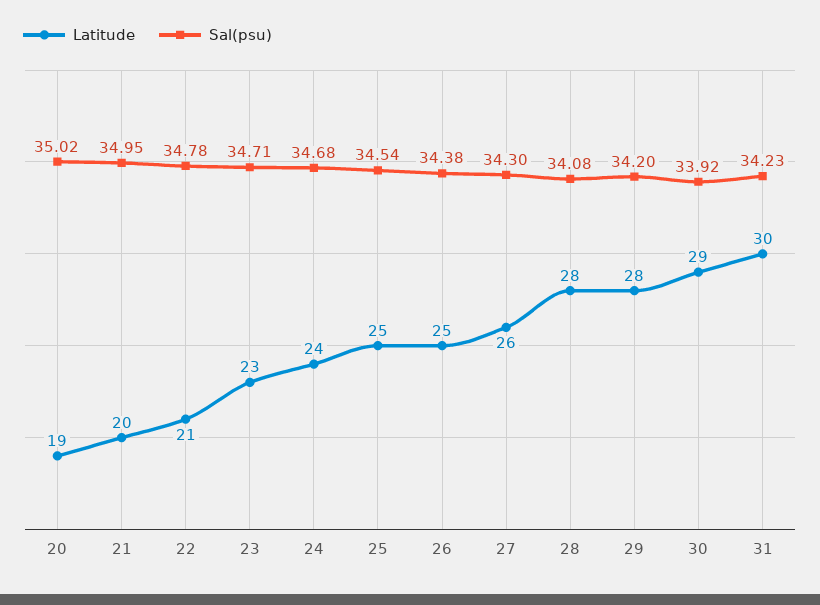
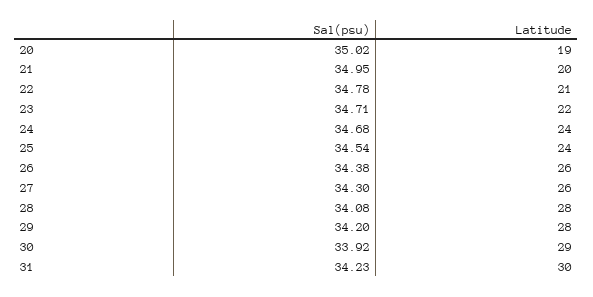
Latitude, 23: 23 -> 22
Latitude, 25: 25 -> 24
Latitude, 26: 25 -> 26

